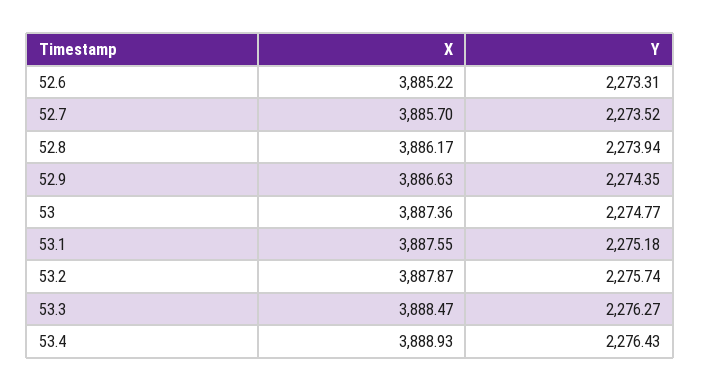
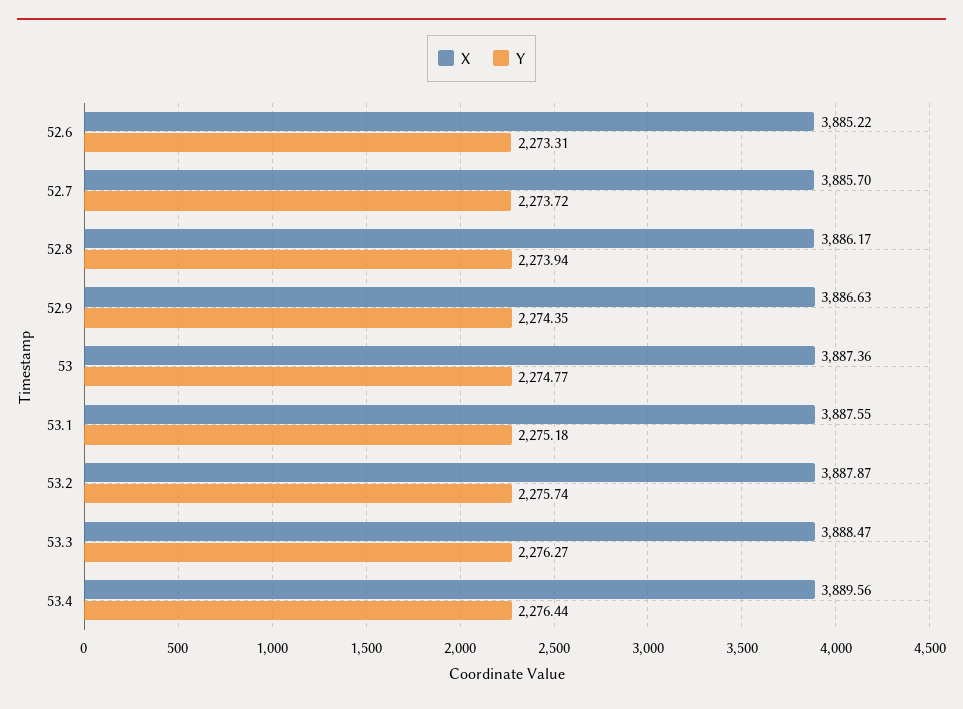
Y, 52.7: 2273.52 -> 2273.72
X, 53.4: 3888.93 -> 3889.56
Y, 53.4: 2276.43 -> 2276.44

